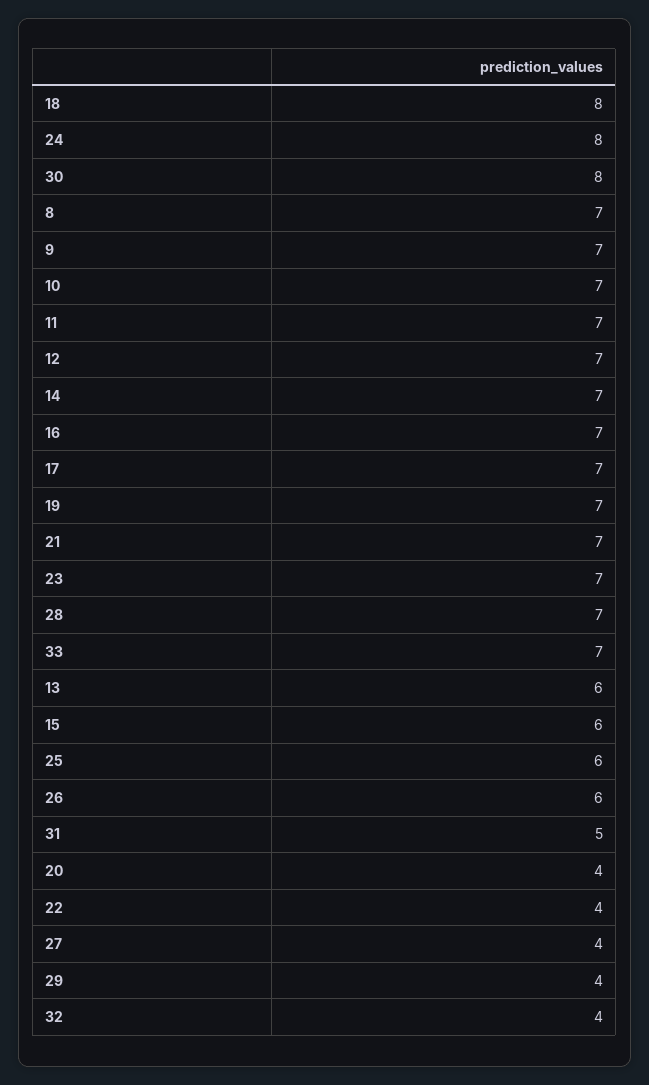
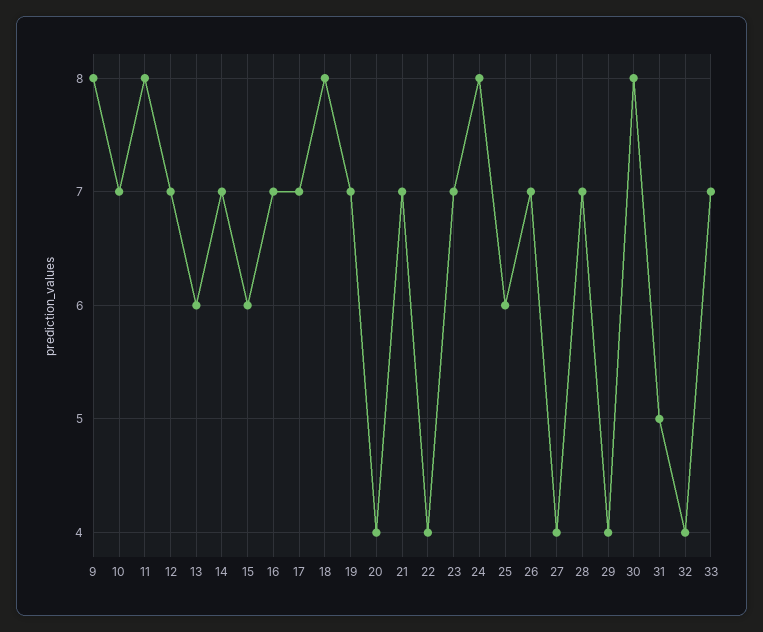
8: 7 -> none
9: 7 -> 8
11: 7 -> 8
26: 6 -> 7

